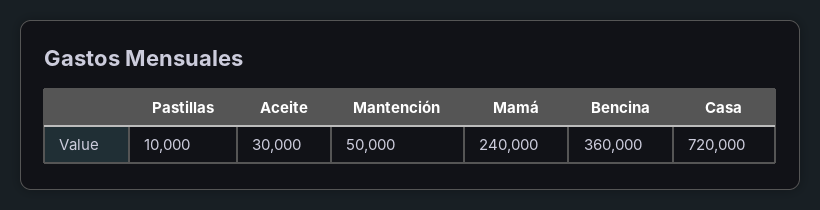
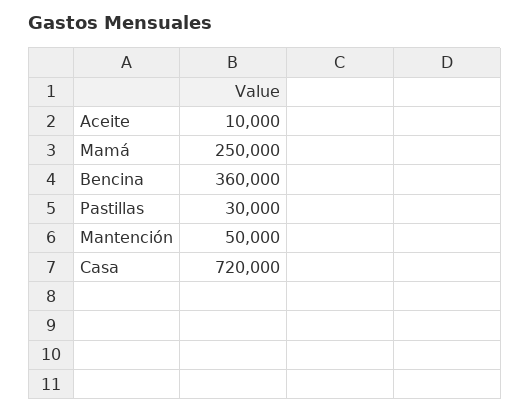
Pastillas: 10000 -> 30000
Aceite: 30000 -> 10000
Mamá: 240000 -> 250000

